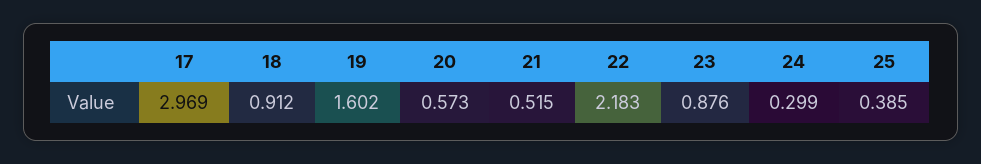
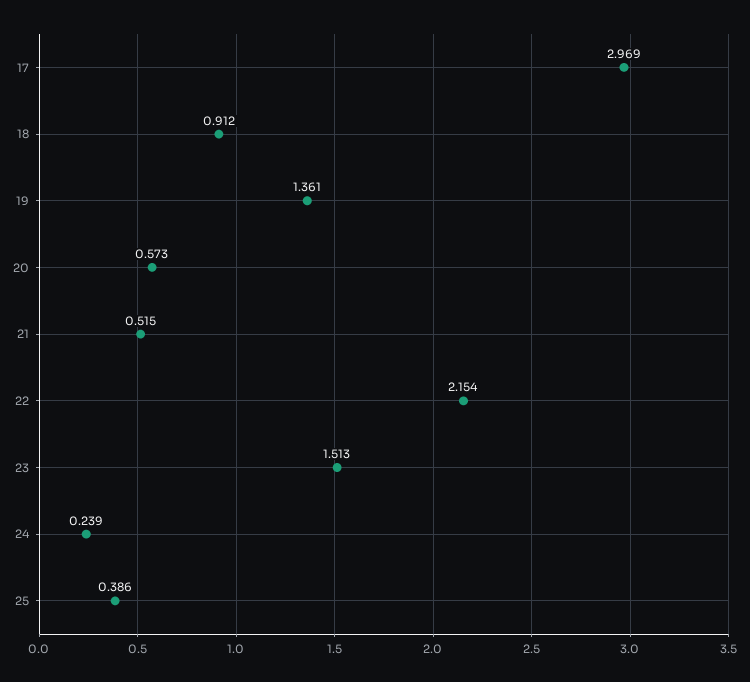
19: 1.602 -> 1.361
22: 2.183 -> 2.154
23: 0.876 -> 1.513
24: 0.299 -> 0.239
25: 0.385 -> 0.386

